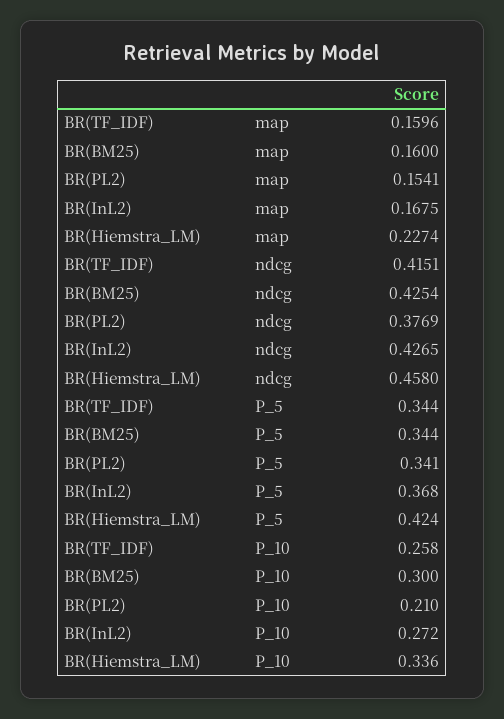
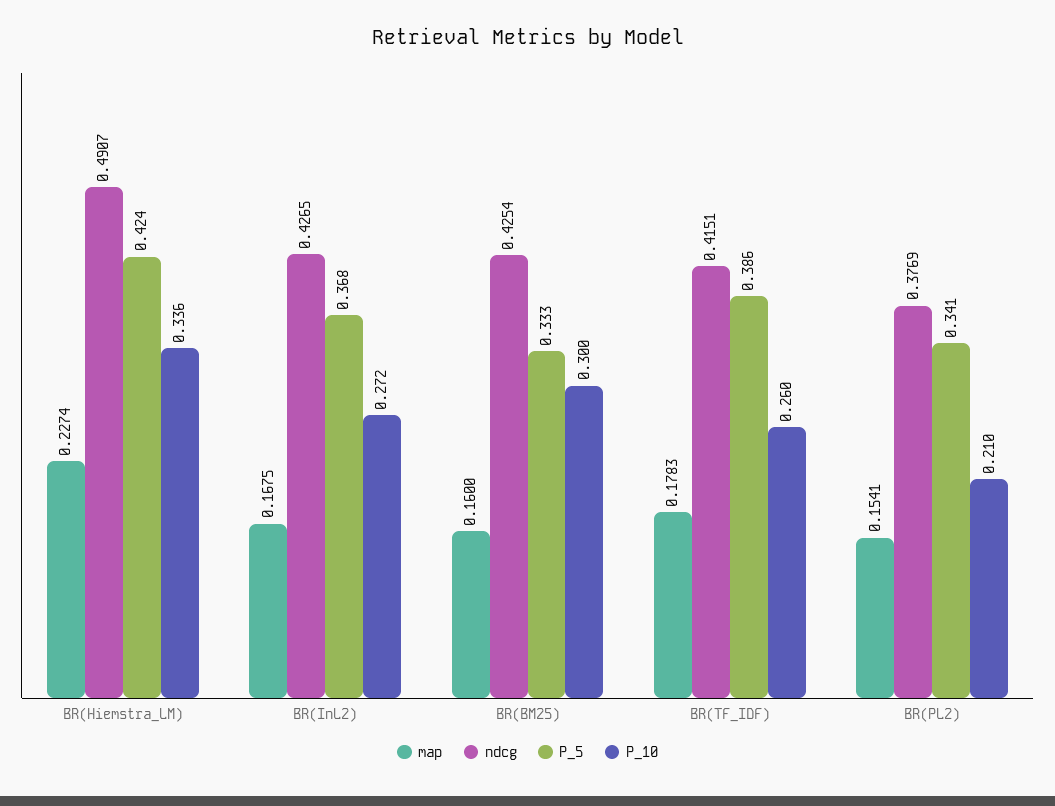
map, BR(TF_IDF): 0.1596 -> 0.1783
ndcg, BR(Hiemstra_LM): 0.458 -> 0.4907
P_5, BR(TF_IDF): 0.344 -> 0.386
P_5, BR(BM25): 0.344 -> 0.333
P_10, BR(TF_IDF): 0.258 -> 0.26

